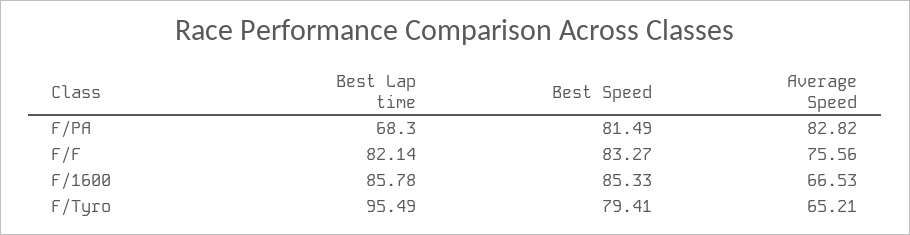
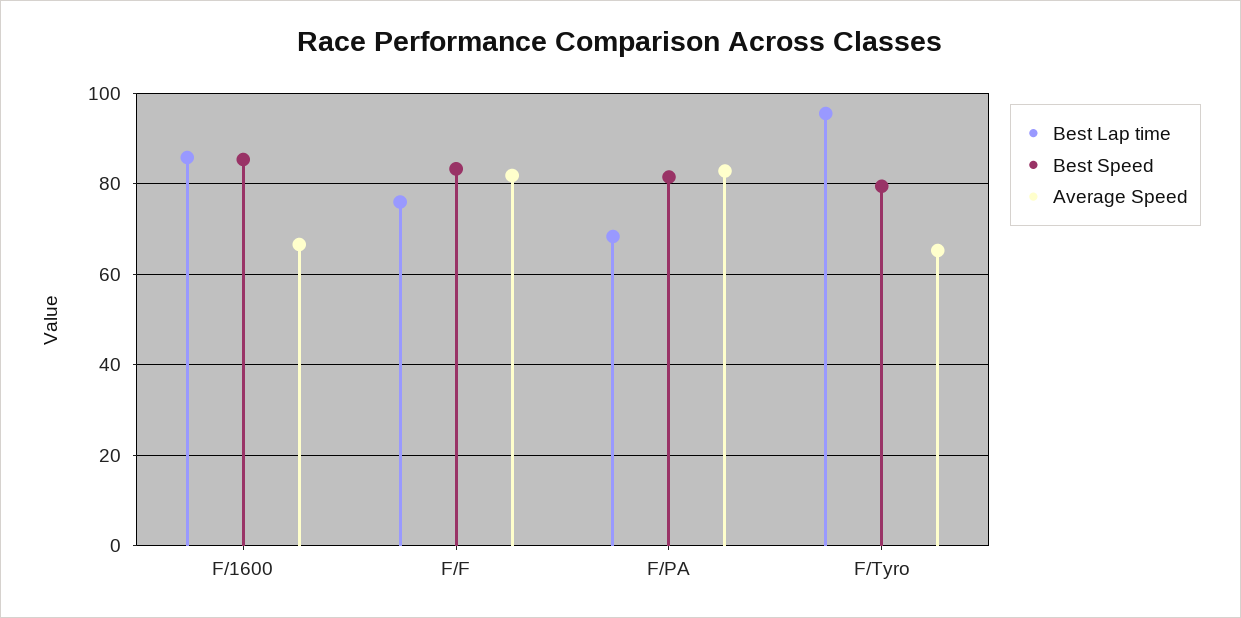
Best Lap time, F/F: 82.14 -> 76
Average Speed, F/F: 75.56 -> 82

